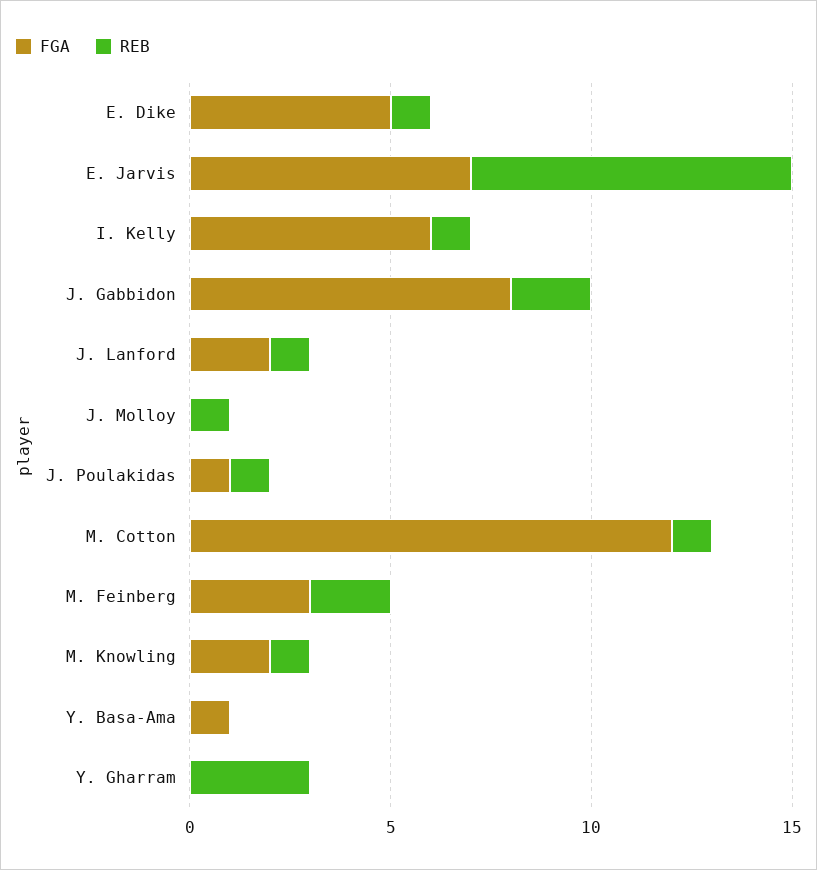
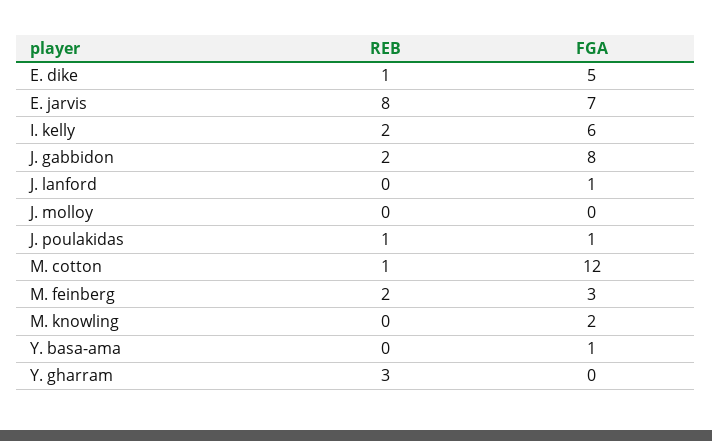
REB, I. Kelly: 1 -> 2
FGA, J. Lanford: 2 -> 1
REB, J. Lanford: 1 -> 0
REB, J. Molloy: 1 -> 0
REB, M. Knowling: 1 -> 0

